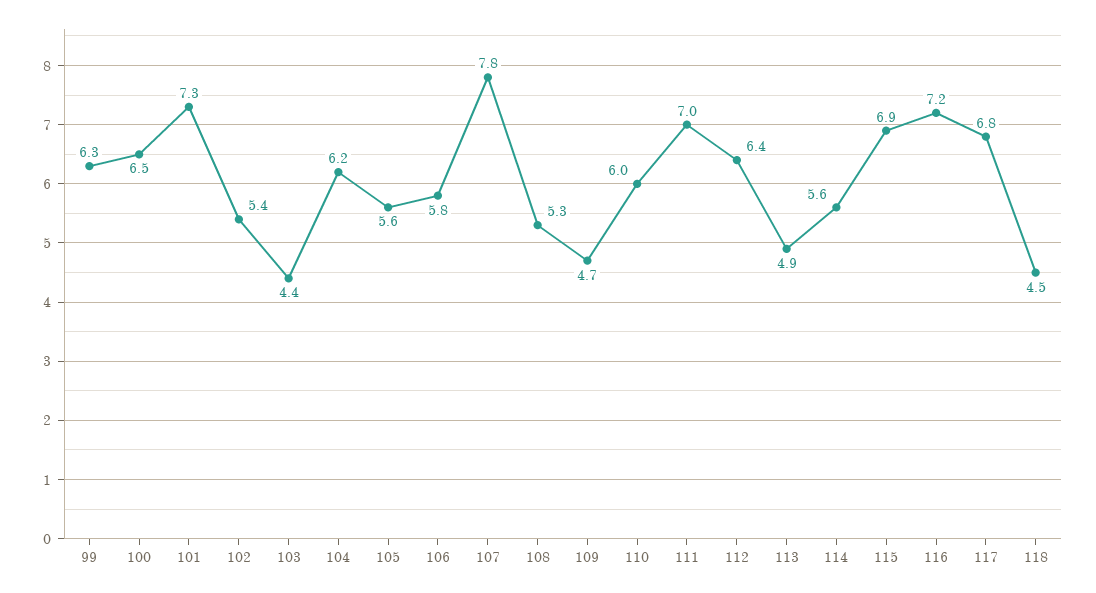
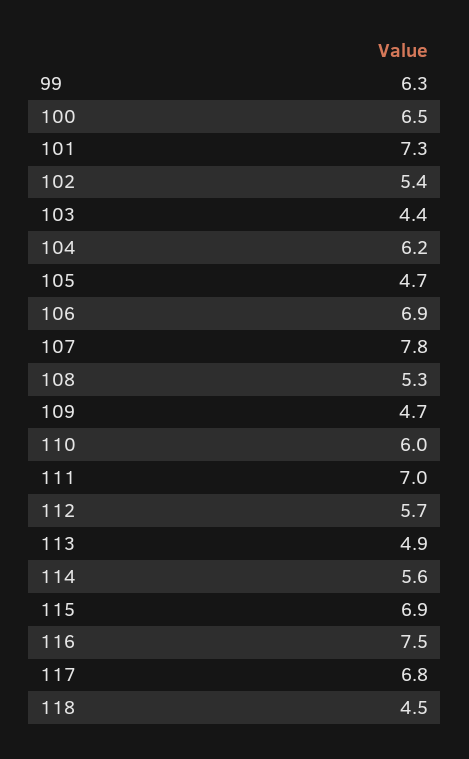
105: 5.6 -> 4.7
106: 5.8 -> 6.9
112: 6.4 -> 5.7
116: 7.2 -> 7.5

